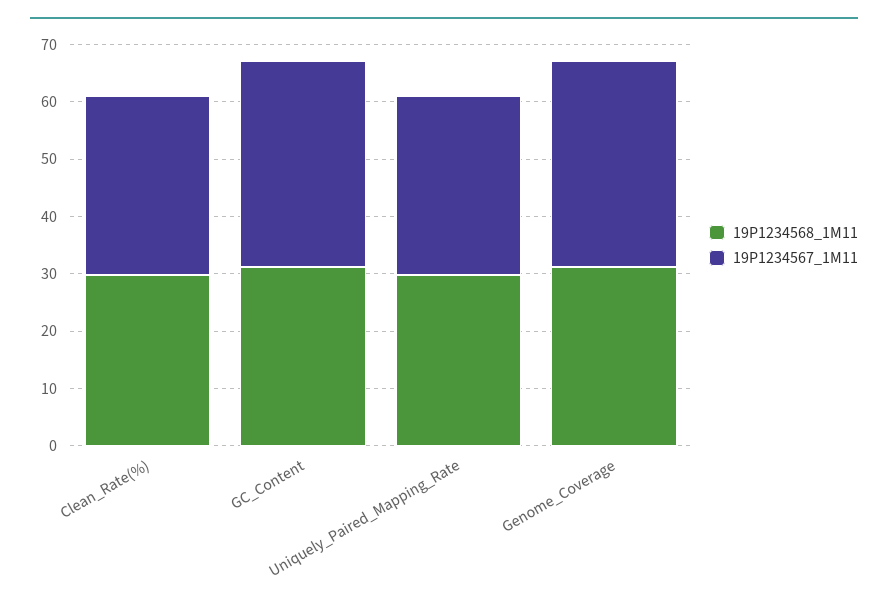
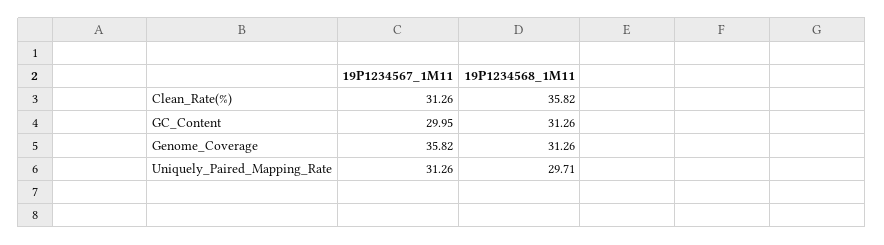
19P1234568_1M11, Clean_Rate(%): 30 -> 35.82
19P1234567_1M11, GC_Content: 36 -> 29.95

